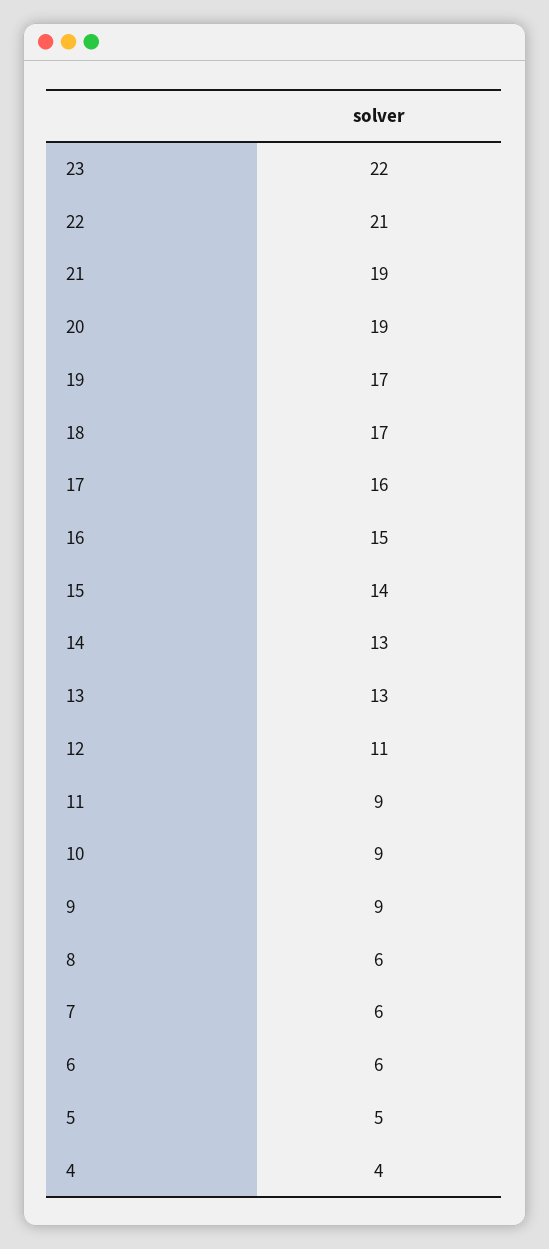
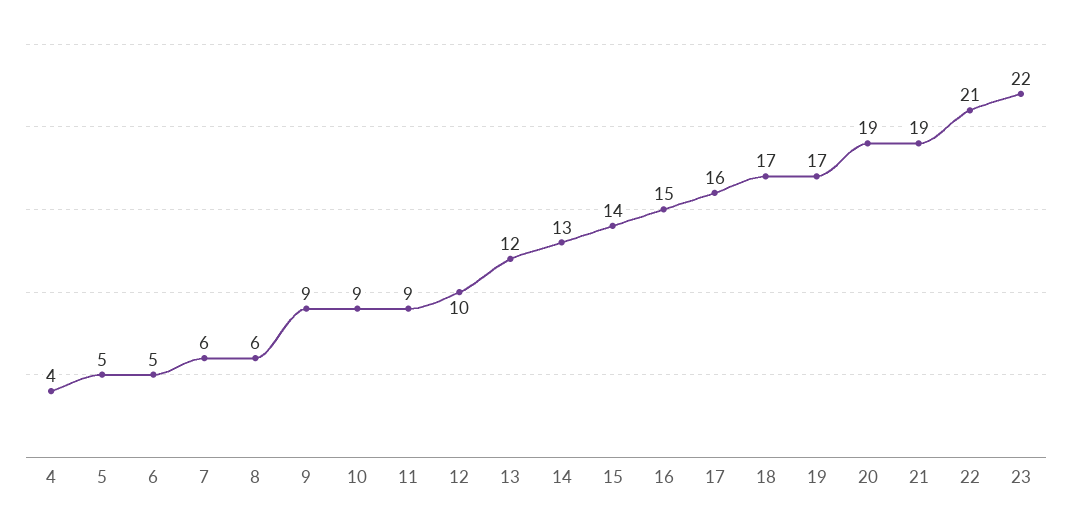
13: 13 -> 12
12: 11 -> 10
6: 6 -> 5

